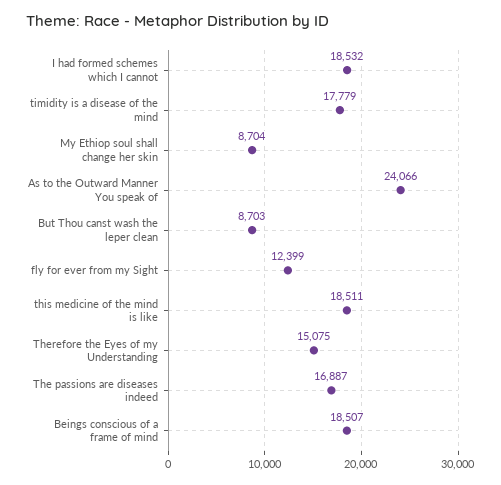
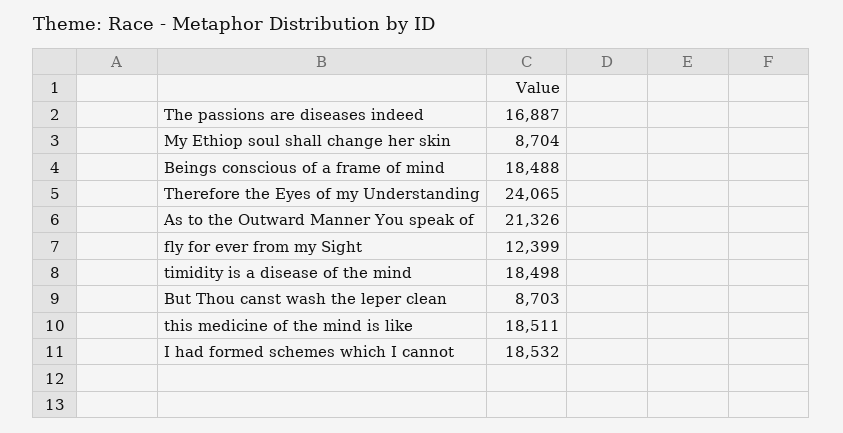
timidity is a disease of the mind: 17779 -> 18498
As to the Outward Manner You speak of: 24066 -> 21326
Therefore the Eyes of my Understanding: 15075 -> 24065
Beings conscious of a frame of mind: 18507 -> 18488

